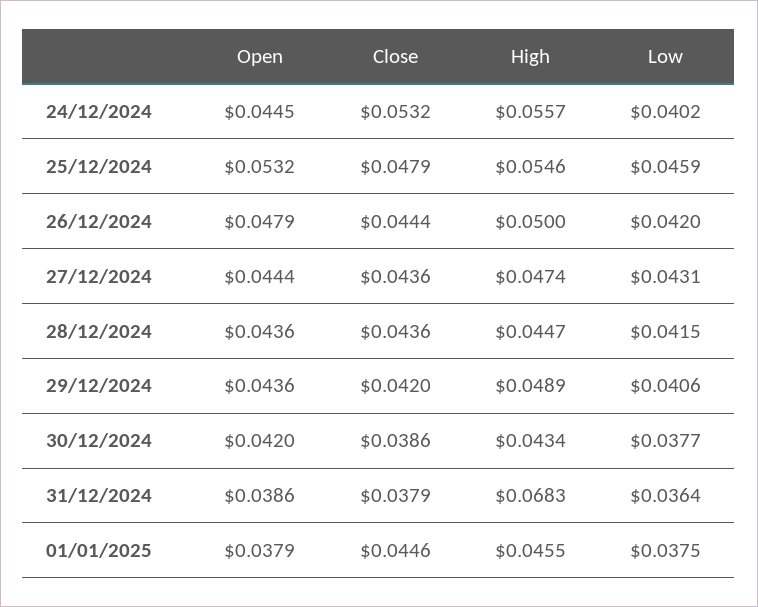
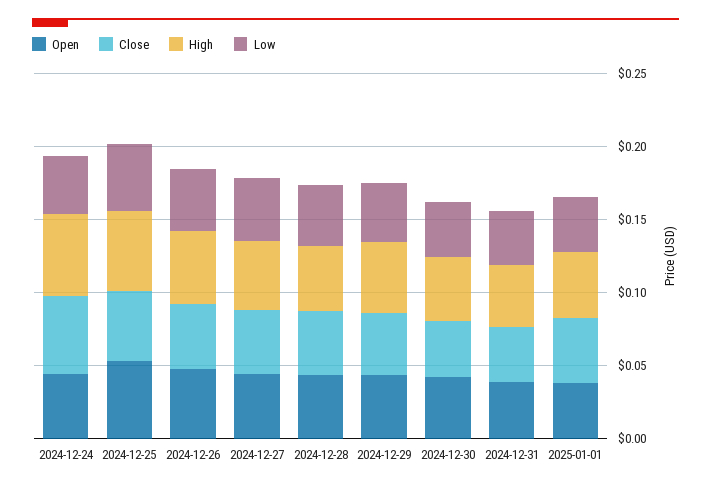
High, 31/12/2024: 0.0683 -> 0.04

